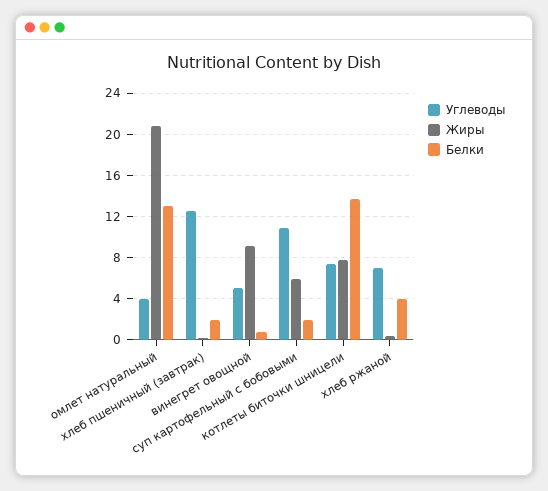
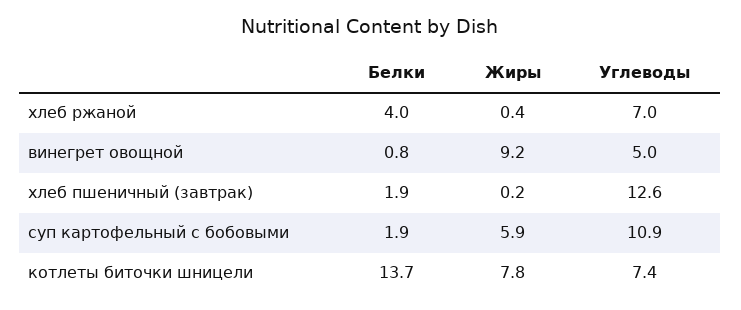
Углеводы, омлет натуральный: 4 -> none
Жиры, омлет натуральный: 21 -> none
Белки, омлет натуральный: 13 -> none

